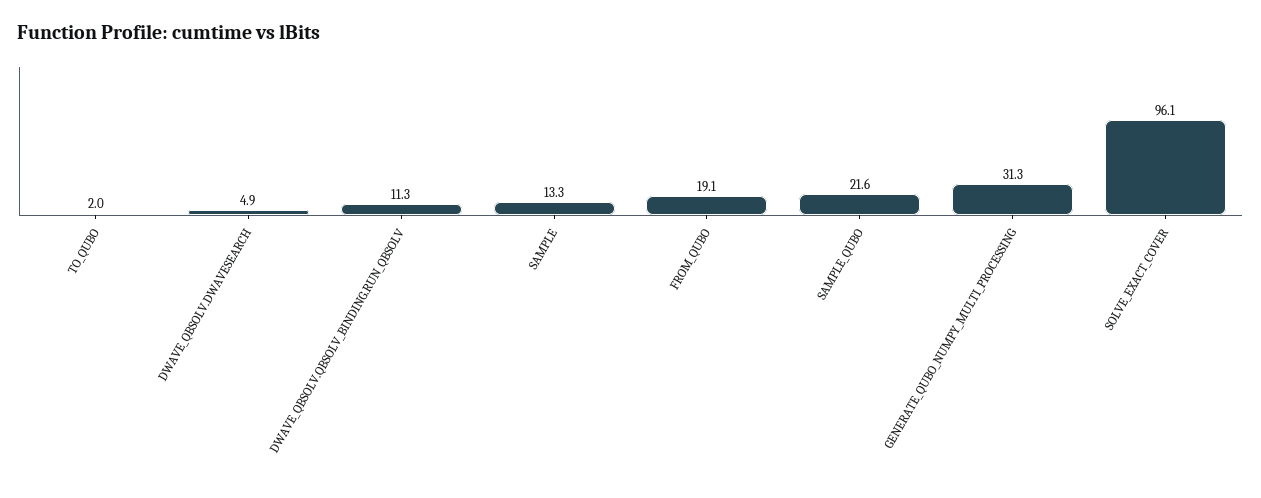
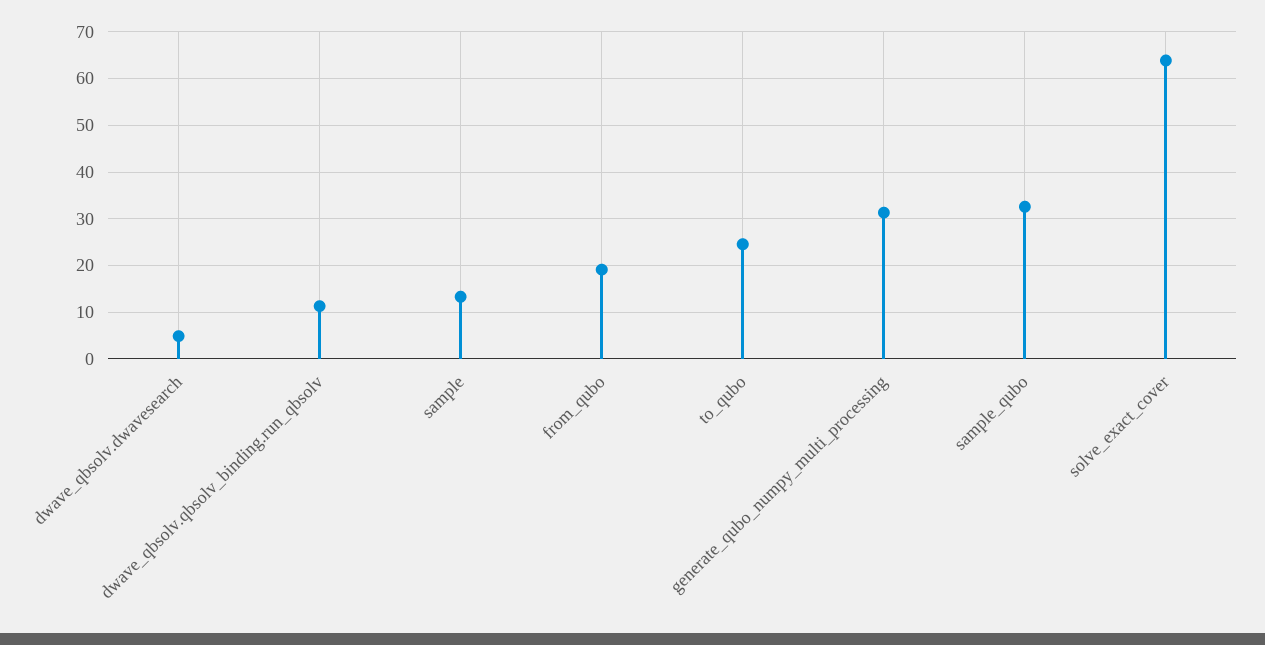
TO_QUBO: 2 -> 24
SAMPLE_QUBO: 21.6 -> 32
SOLVE_EXACT_COVER: 96.1 -> 64

